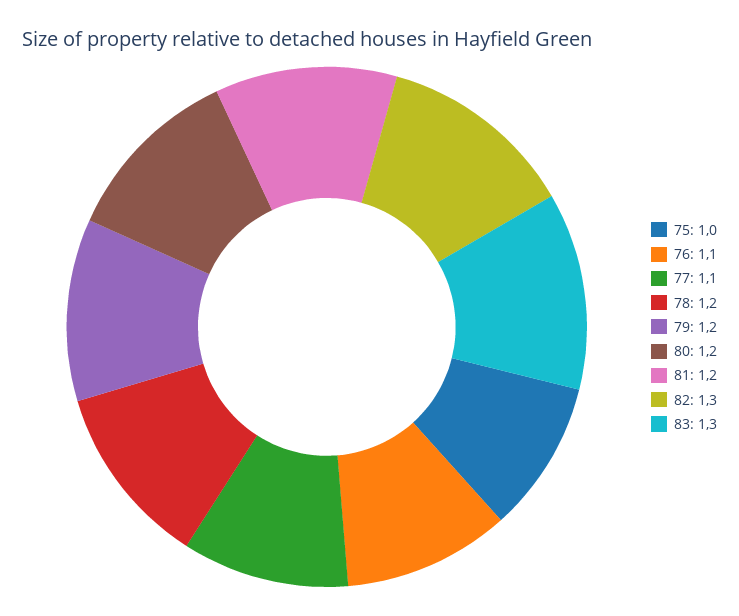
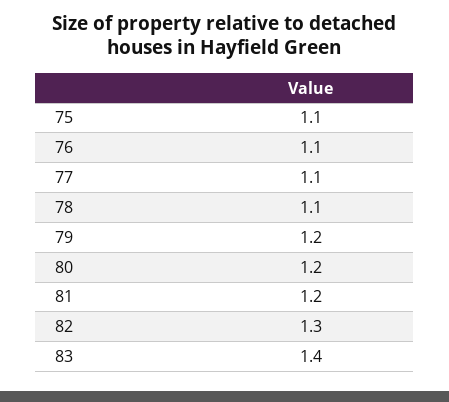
75: 1 -> 1.1
78: 1.2 -> 1.1
83: 1.3 -> 1.4

